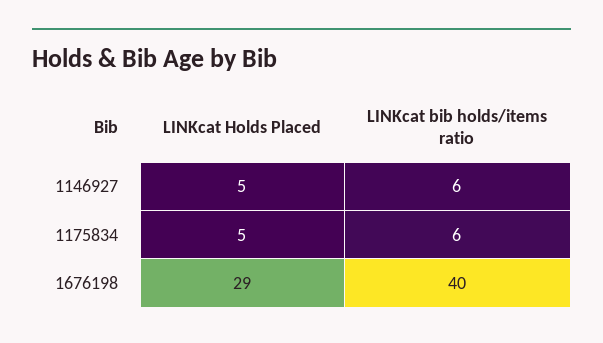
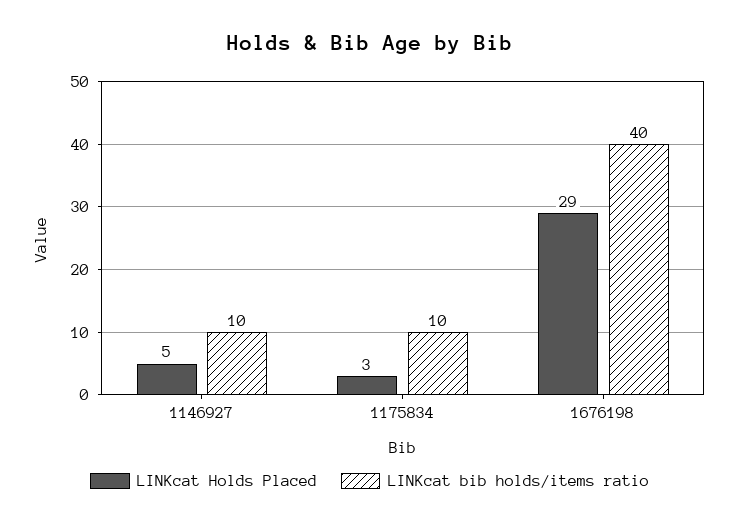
LINKcat bib holds/items ratio, 1146927: 6 -> 10
LINKcat Holds Placed, 1175834: 5 -> 3
LINKcat bib holds/items ratio, 1175834: 6 -> 10

